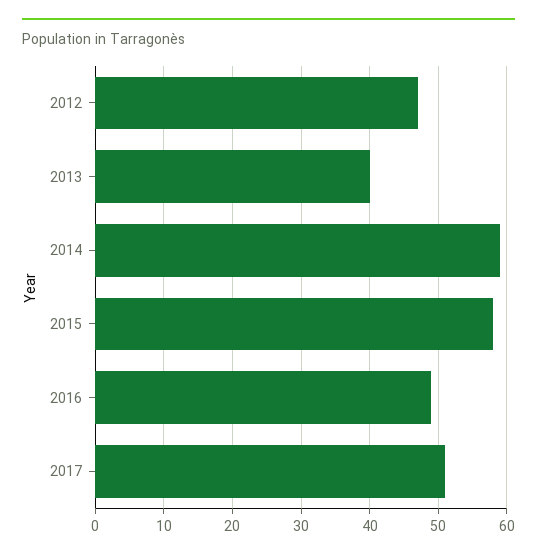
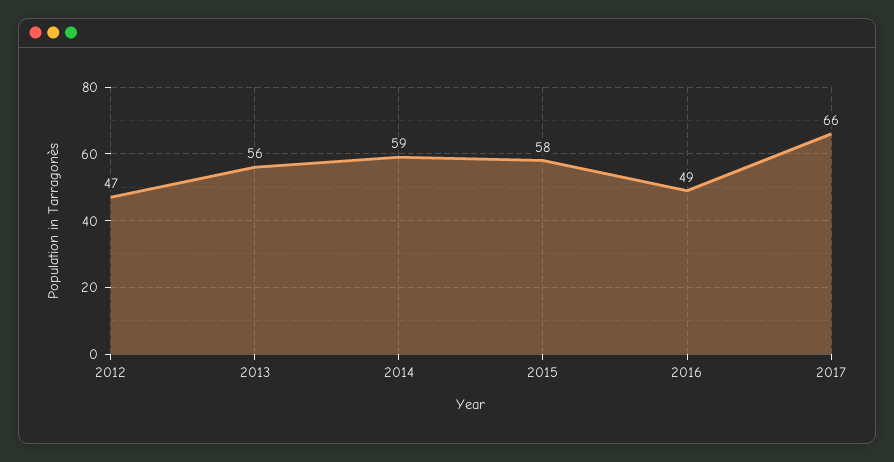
2013: 40 -> 56
2017: 51 -> 66

